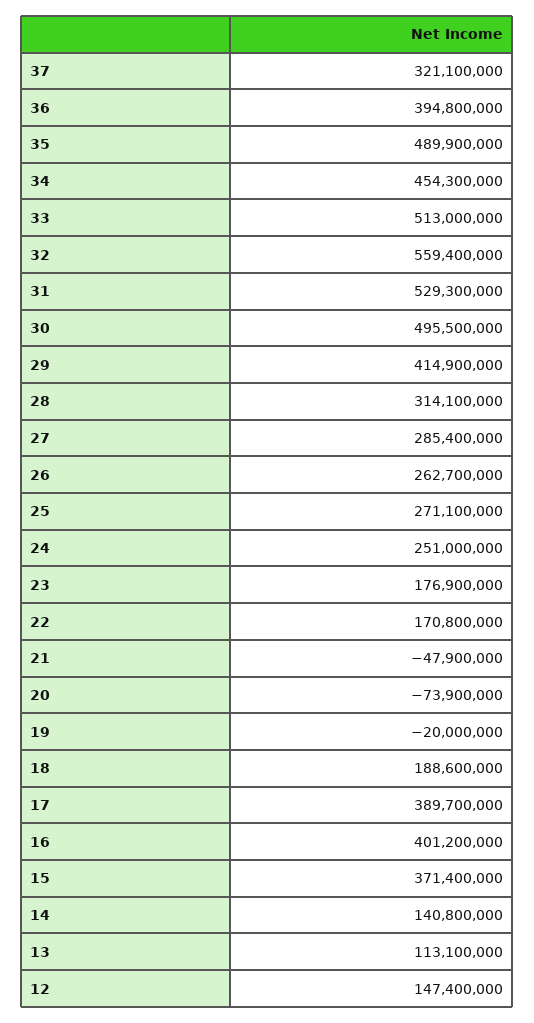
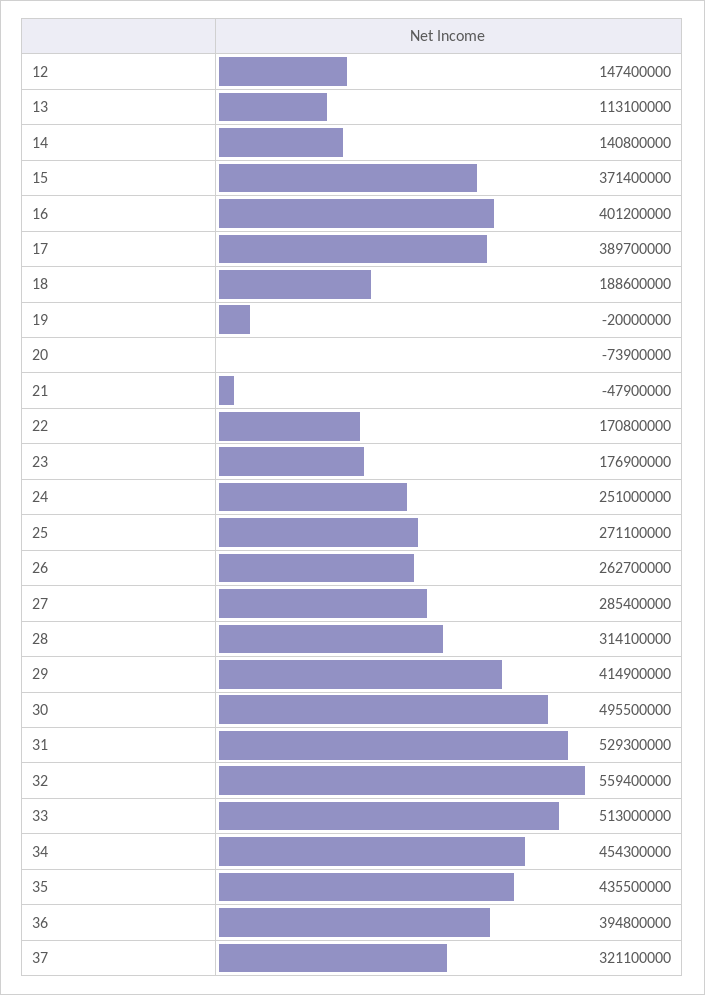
35: 489900000 -> 435500000

